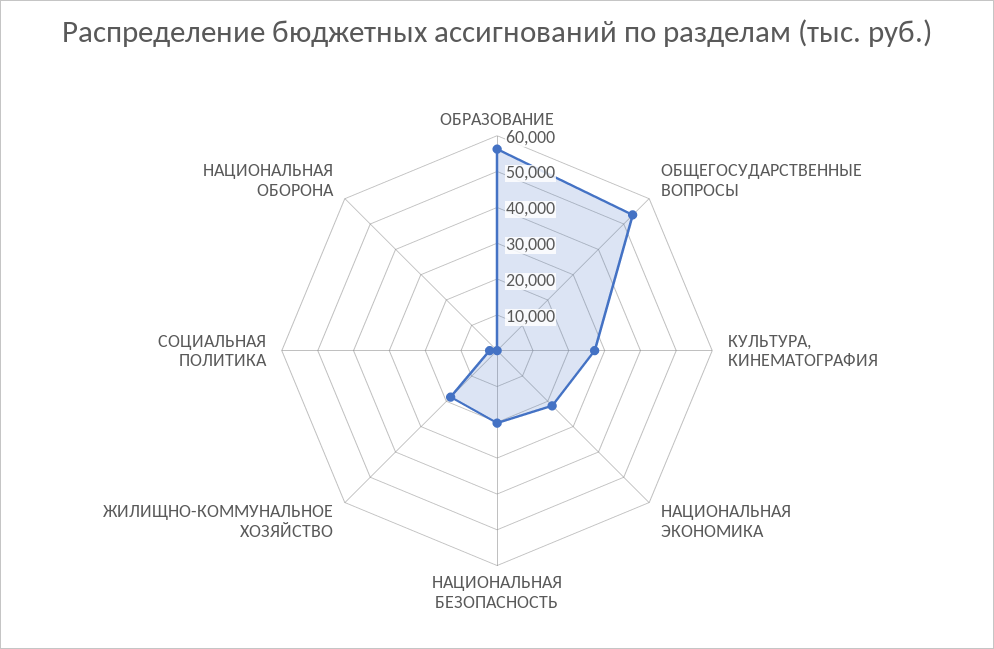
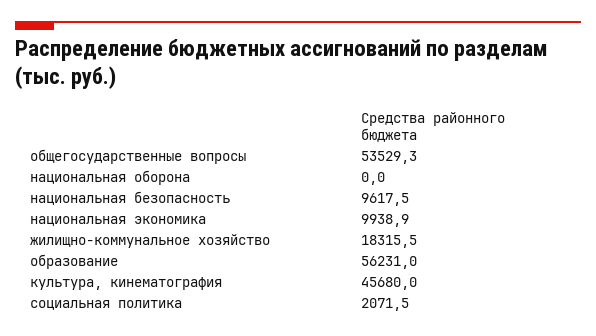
КУЛЬТУРА, КИНЕМАТОГРАФИЯ: 27500 -> 45680
НАЦИОНАЛЬНАЯ ЭКОНОМИКА: 22500 -> 9938.9
НАЦИОНАЛЬНАЯ БЕЗОПАСНОСТЬ: 20000 -> 9617.5

